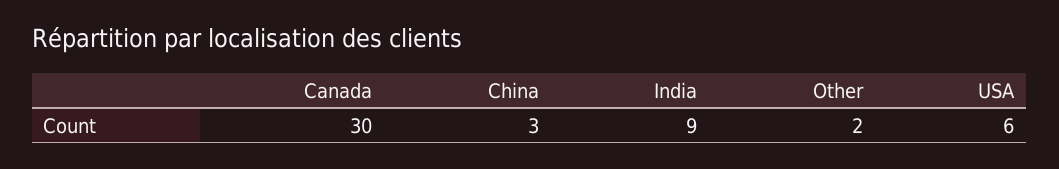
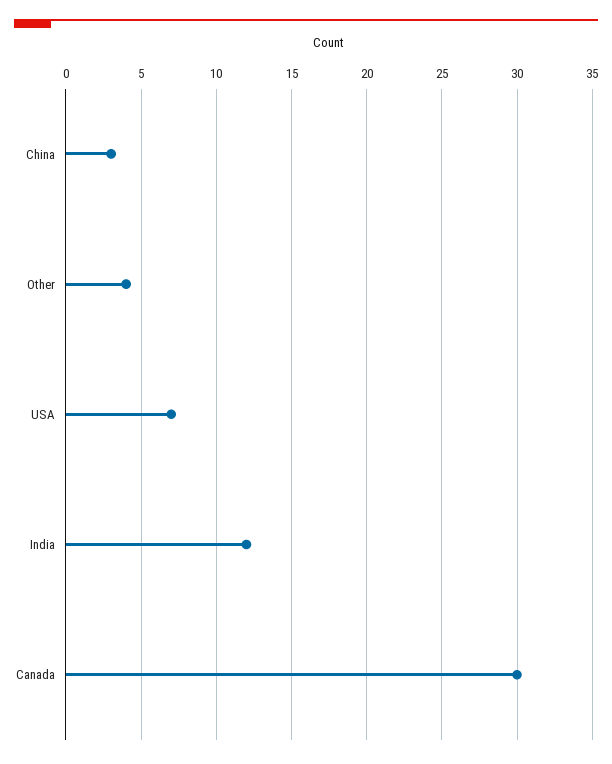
India: 9 -> 12
Other: 2 -> 4
USA: 6 -> 7

